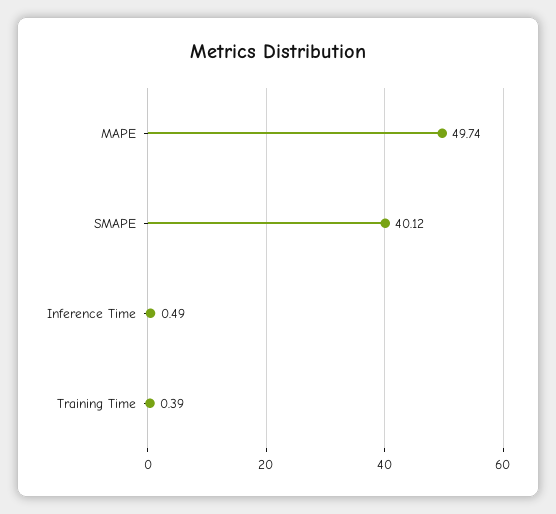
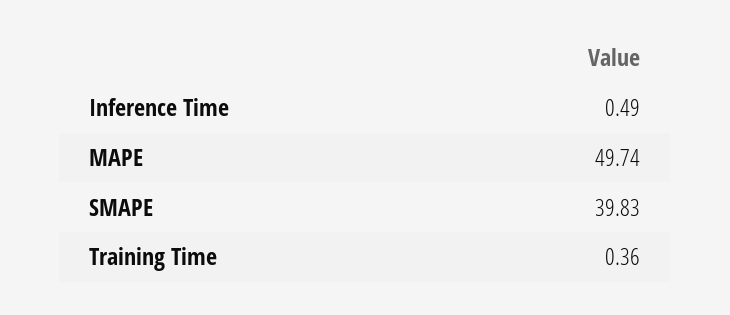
SMAPE: 40.12 -> 39.83
Training Time: 0.39 -> 0.36

